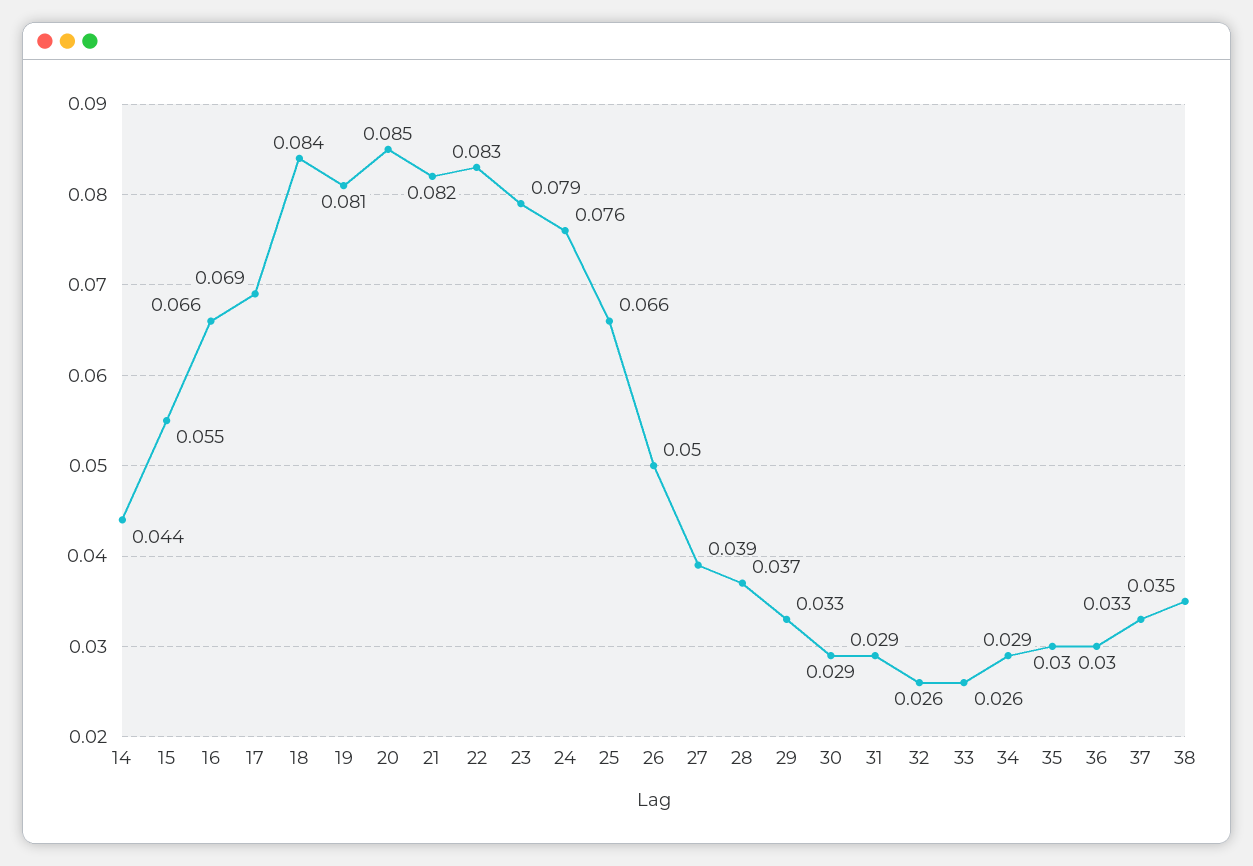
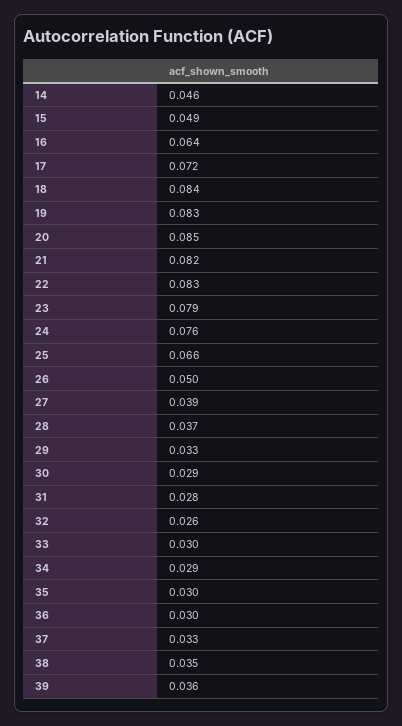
14: 0.044 -> 0.046
15: 0.055 -> 0.049
16: 0.066 -> 0.064
17: 0.069 -> 0.072
19: 0.081 -> 0.083
31: 0.029 -> 0.028
33: 0.026 -> 0.03
39: none -> 0.036

